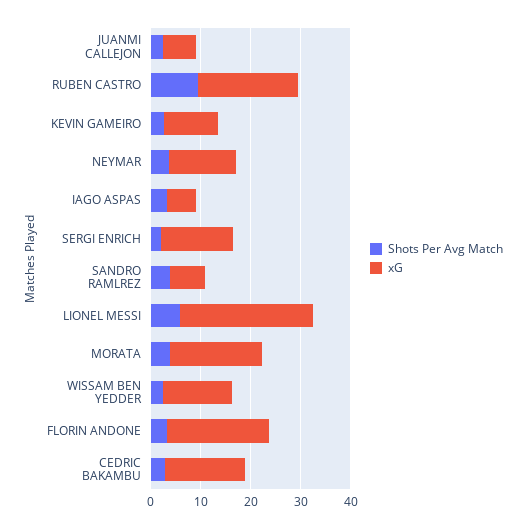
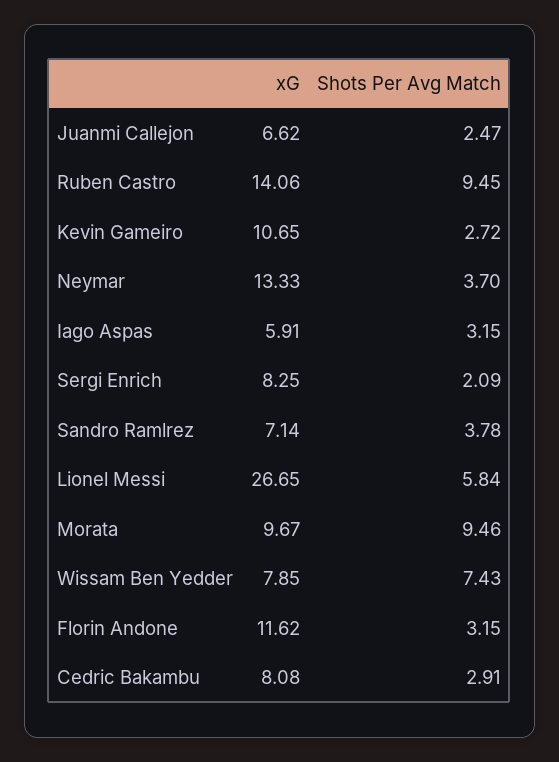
xG, RUBEN CASTRO: 20 -> 14.06
xG, SERGI ENRICH: 14 -> 8.25
Shots Per Avg Match, MORATA: 4 -> 9.46
xG, MORATA: 18 -> 9.67
Shots Per Avg Match, WISSAM BEN YEDDER: 2 -> 7.43
xG, WISSAM BEN YEDDER: 14 -> 7.85
xG, FLORIN ANDONE: 20 -> 11.62
xG, CEDRIC BAKAMBU: 16 -> 8.08

